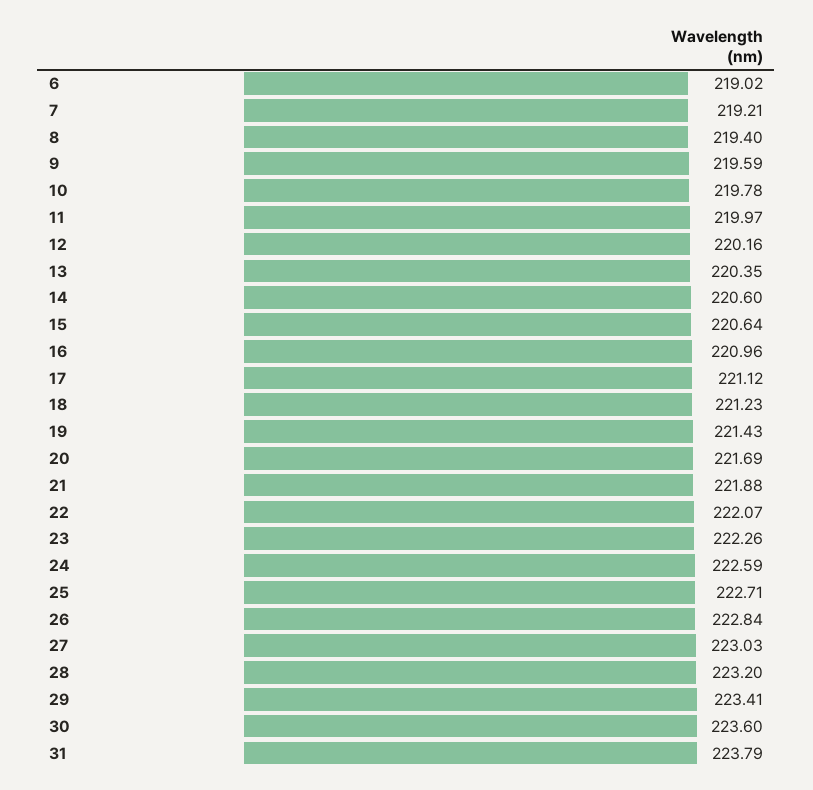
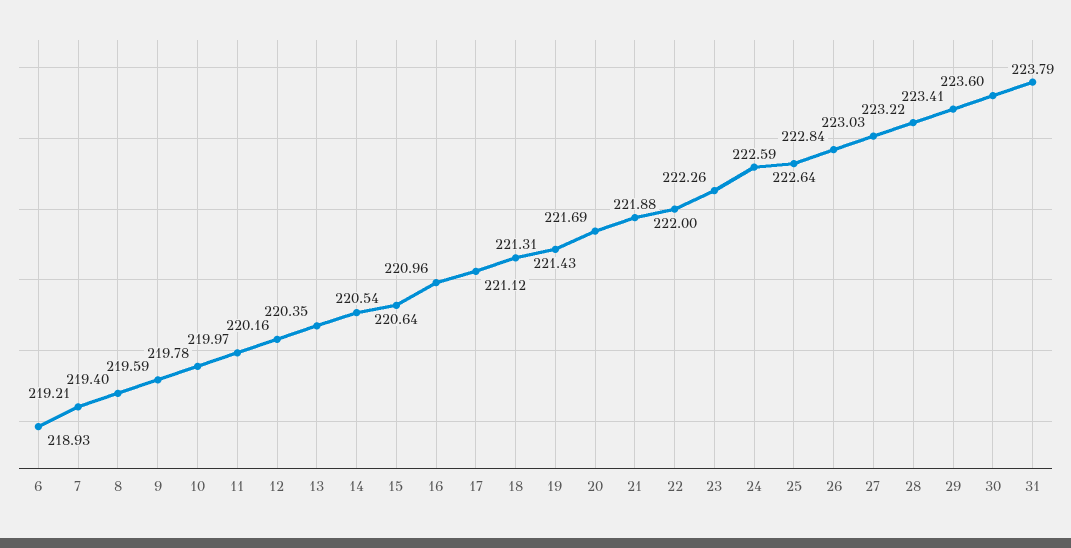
6: 219.02 -> 218.93
14: 220.6 -> 220.54
18: 221.23 -> 221.31
22: 222.07 -> 222
25: 222.71 -> 222.64
28: 223.2 -> 223.22

